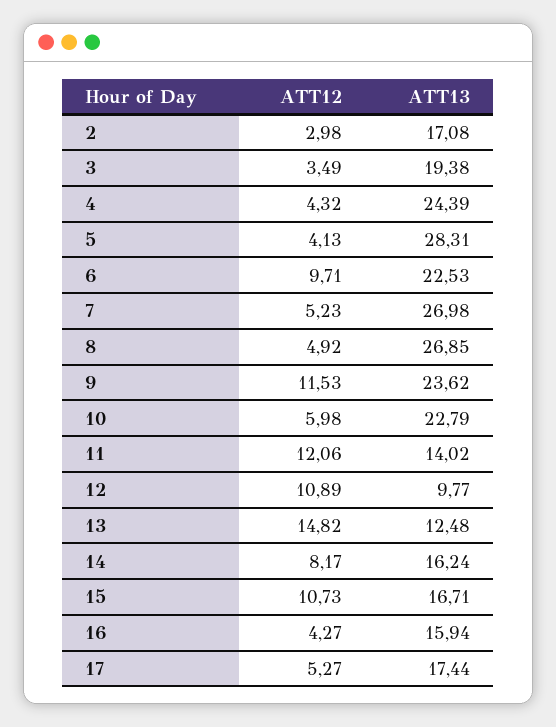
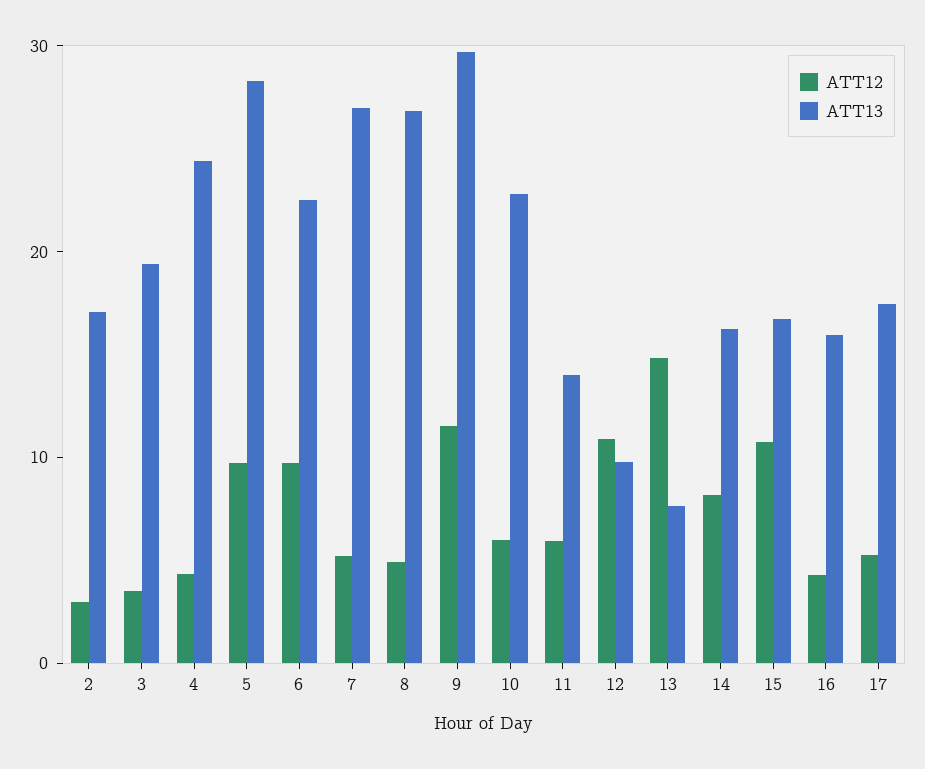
ATT12, 5: 4.13 -> 10
ATT13, 9: 23.62 -> 30
ATT12, 11: 12.06 -> 6
ATT13, 13: 12.48 -> 8

